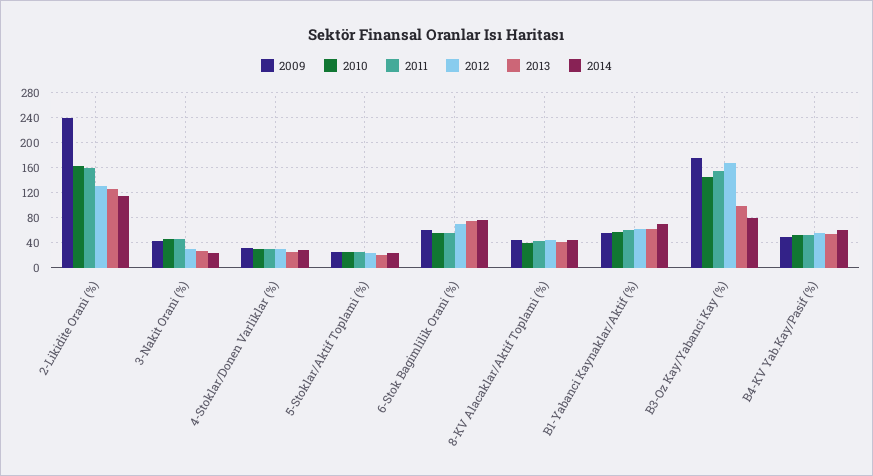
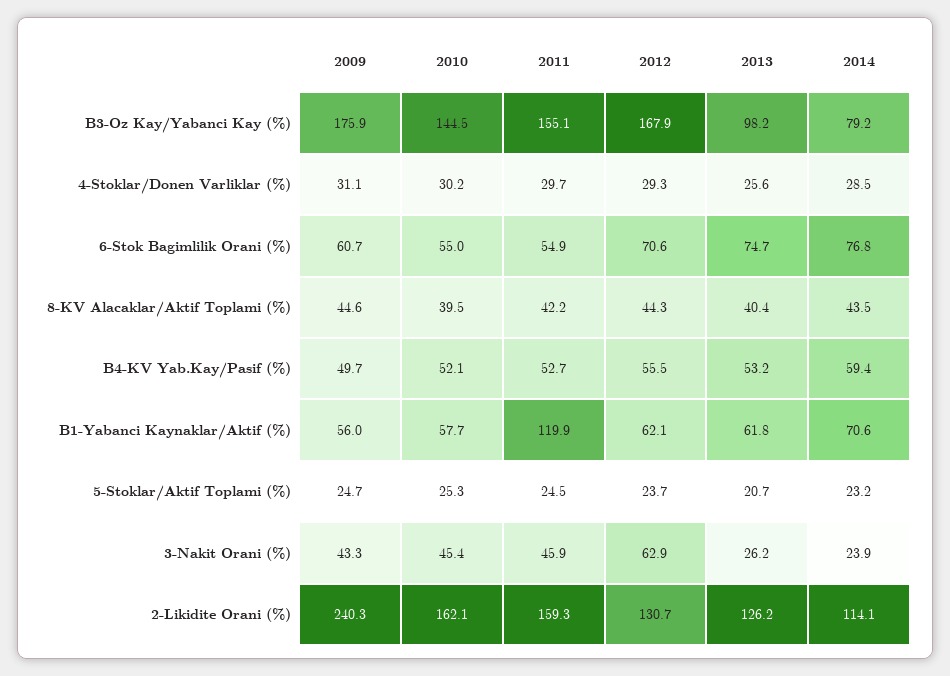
2012, 3-Nakit Orani (%): 30 -> 62.9
2011, B1-Yabanci Kaynaklar/Aktif (%): 60 -> 119.9

